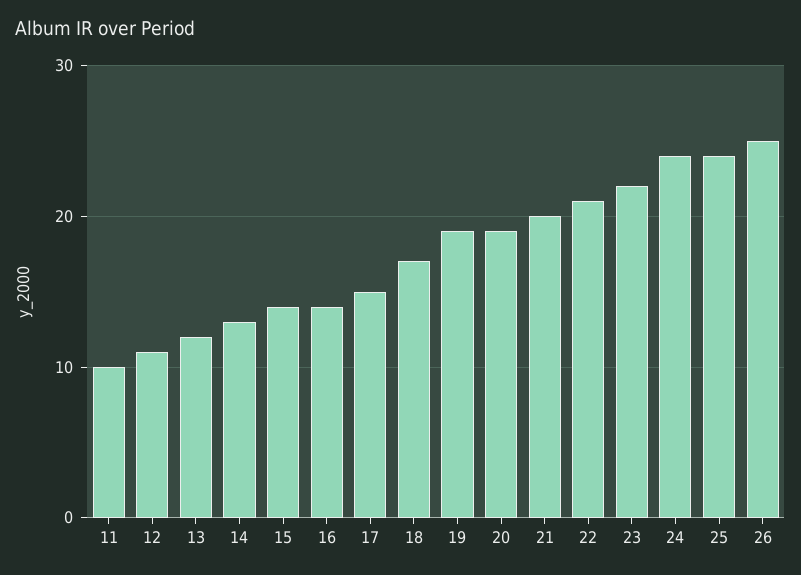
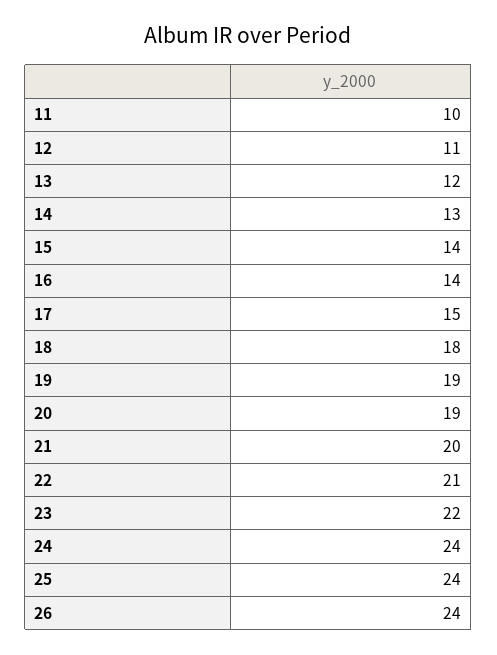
18: 17 -> 18
26: 25 -> 24

